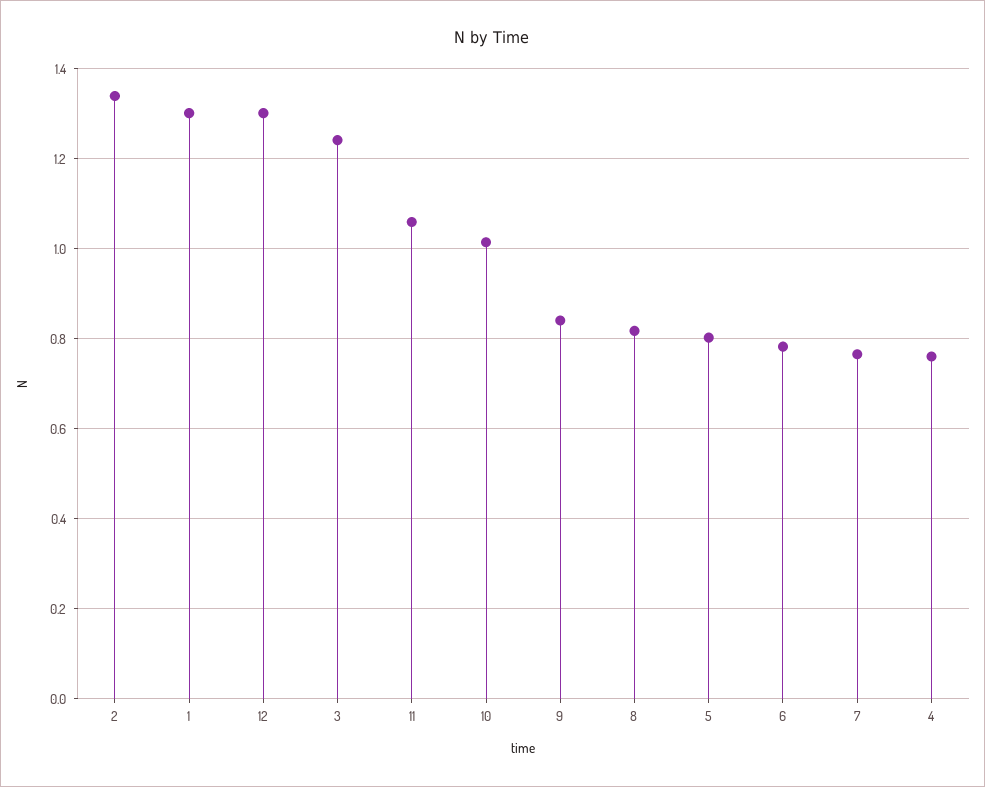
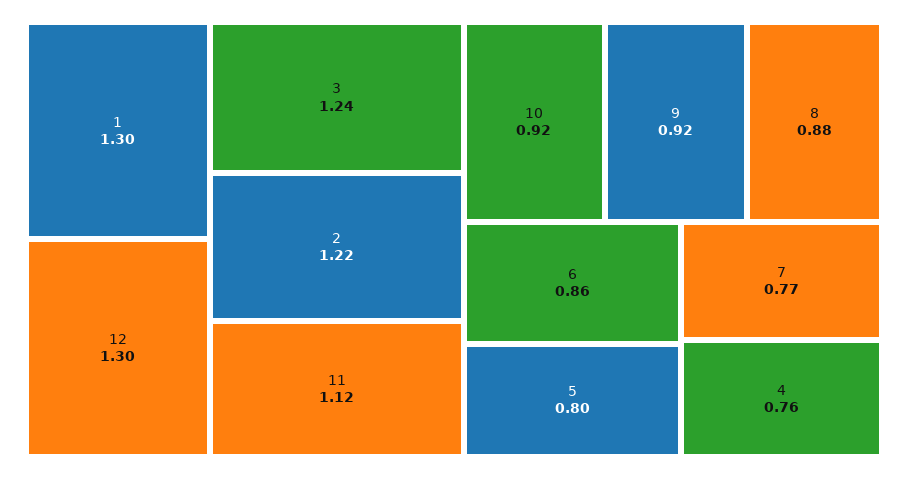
2: 1.34 -> 1.22
11: 1.06 -> 1.12
10: 1.02 -> 0.92
9: 0.84 -> 0.92
8: 0.82 -> 0.88
6: 0.78 -> 0.86

